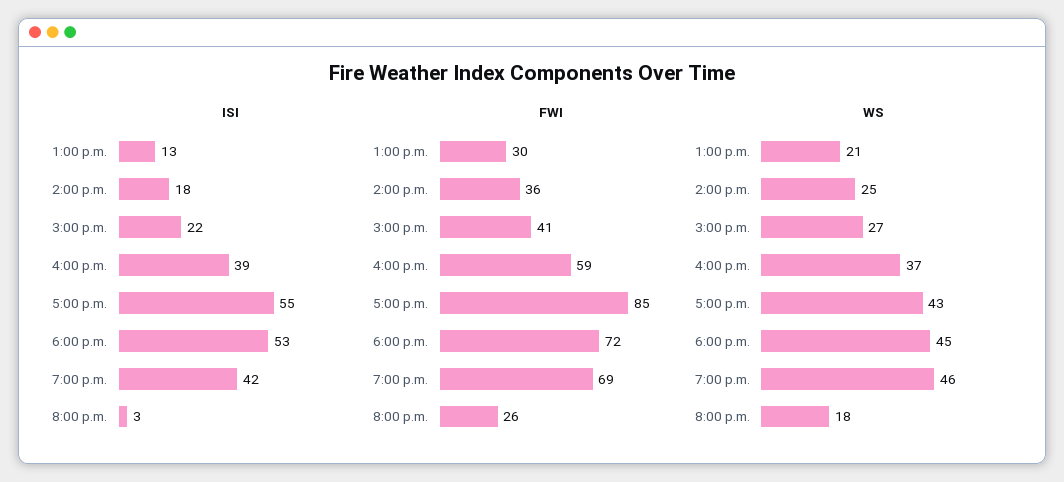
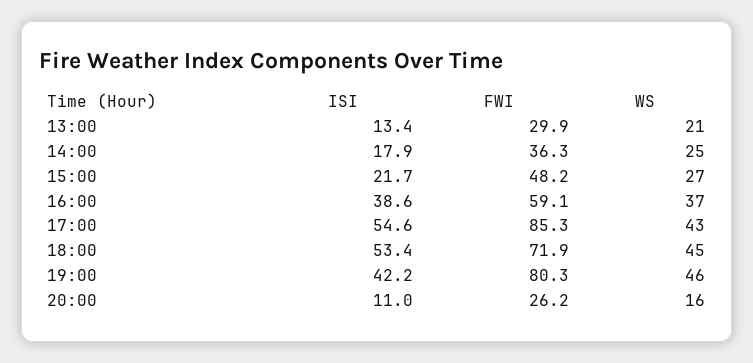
ISI, 8:00 p.m.: 3 -> 11
FWI, 3:00 p.m.: 41 -> 48.2
FWI, 7:00 p.m.: 69 -> 80.3
WS, 8:00 p.m.: 18 -> 16

